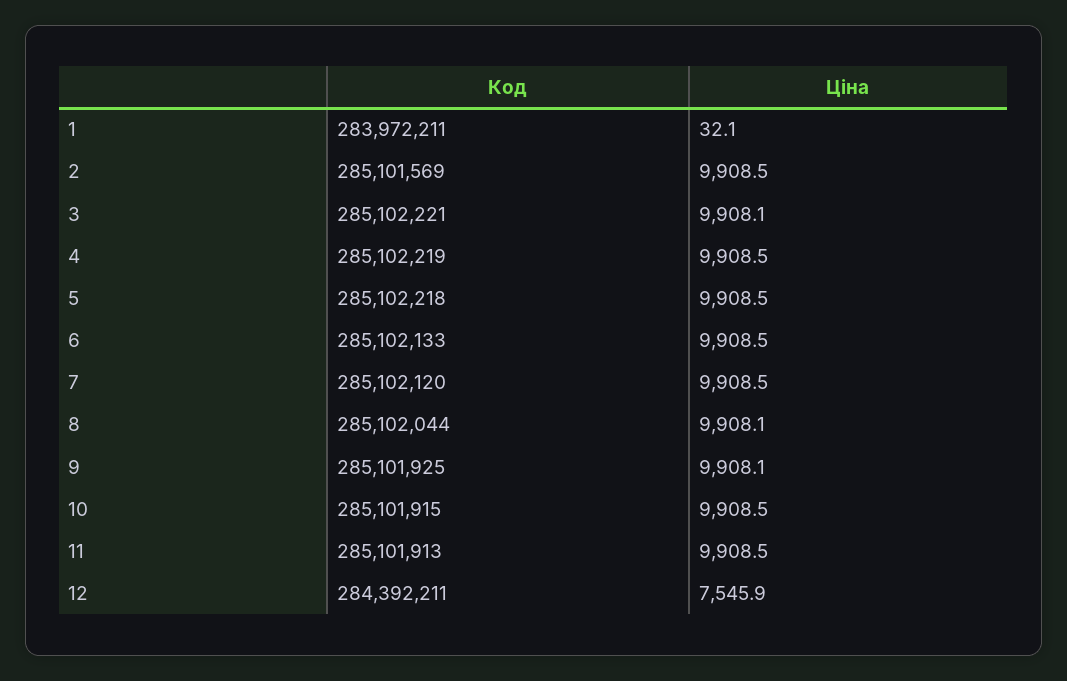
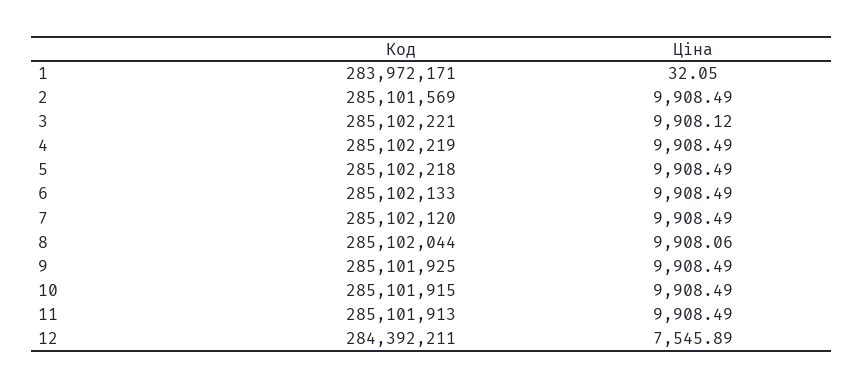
Код, 1: 283972211 -> 283972171
Ціна, 9: 9908.1 -> 9908.49

